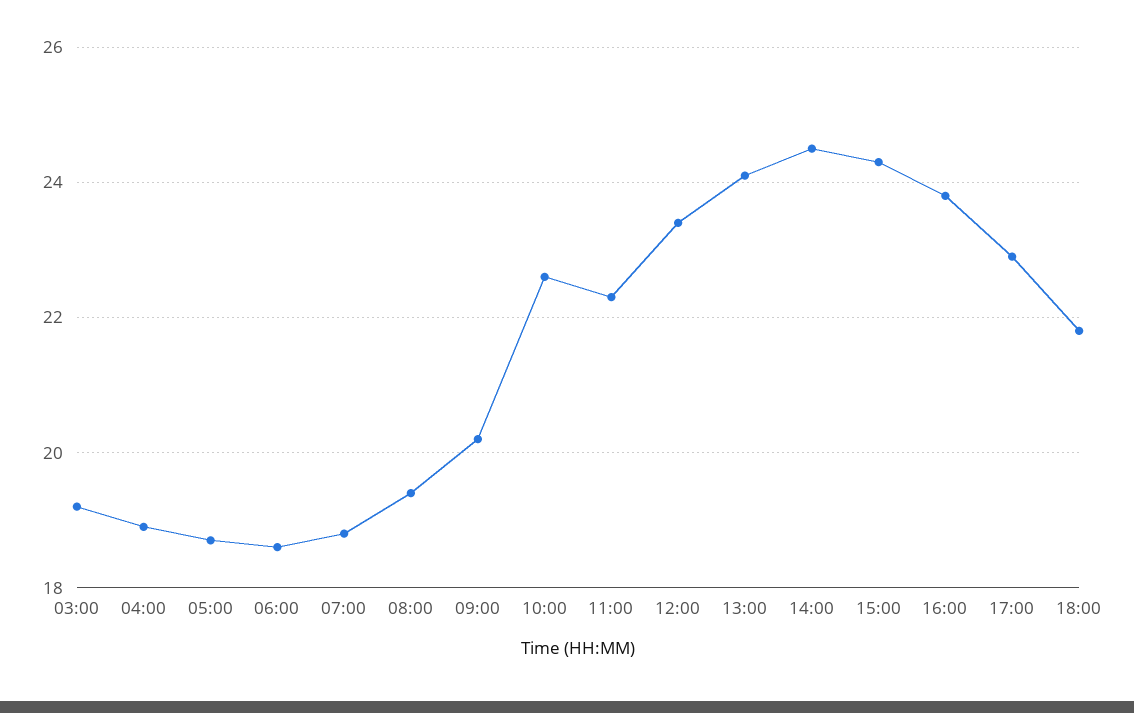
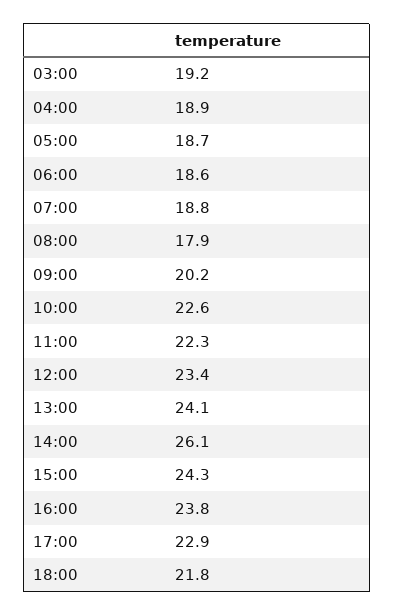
08:00: 19.5 -> 17.9
14:00: 24.5 -> 26.1

